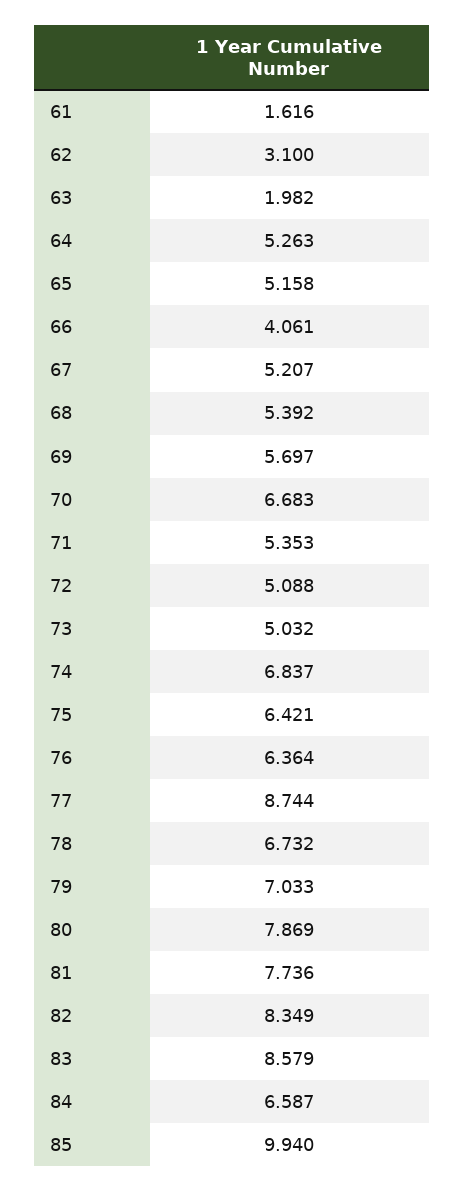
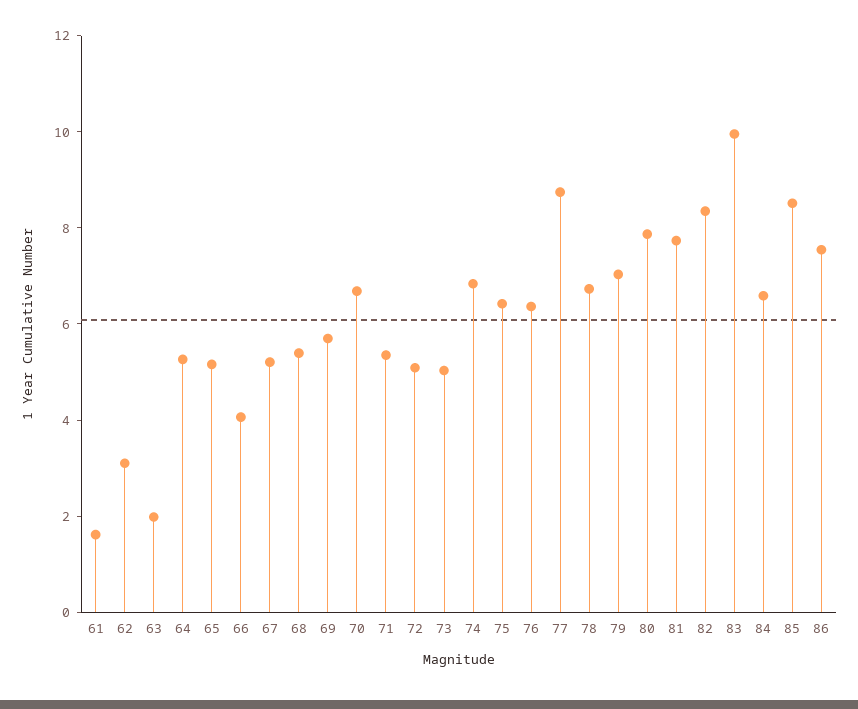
83: 8.579 -> 10
85: 9.94 -> 8.5
86: none -> 7.5

